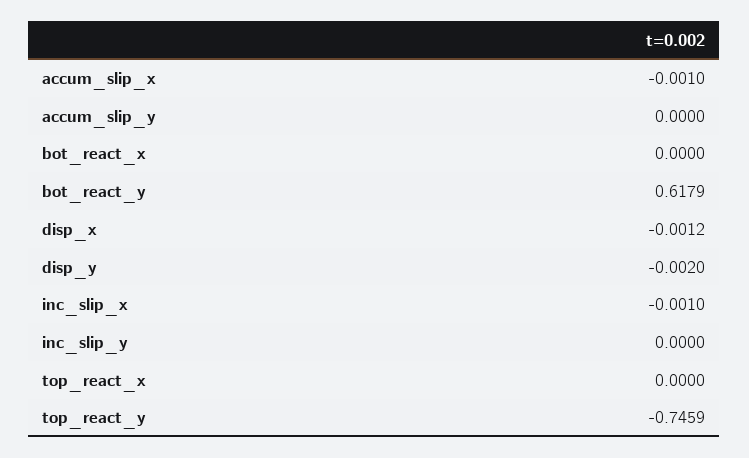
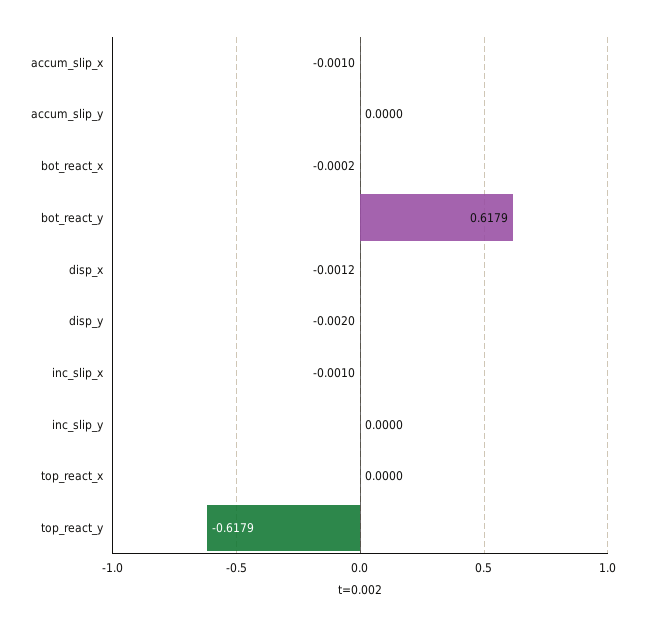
bot_react_x: 0 -> -0.0002
top_react_y: -0.7459 -> -0.6179

